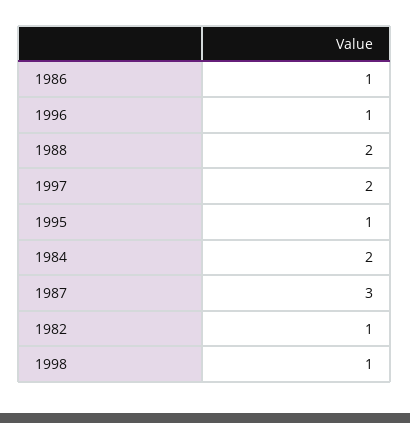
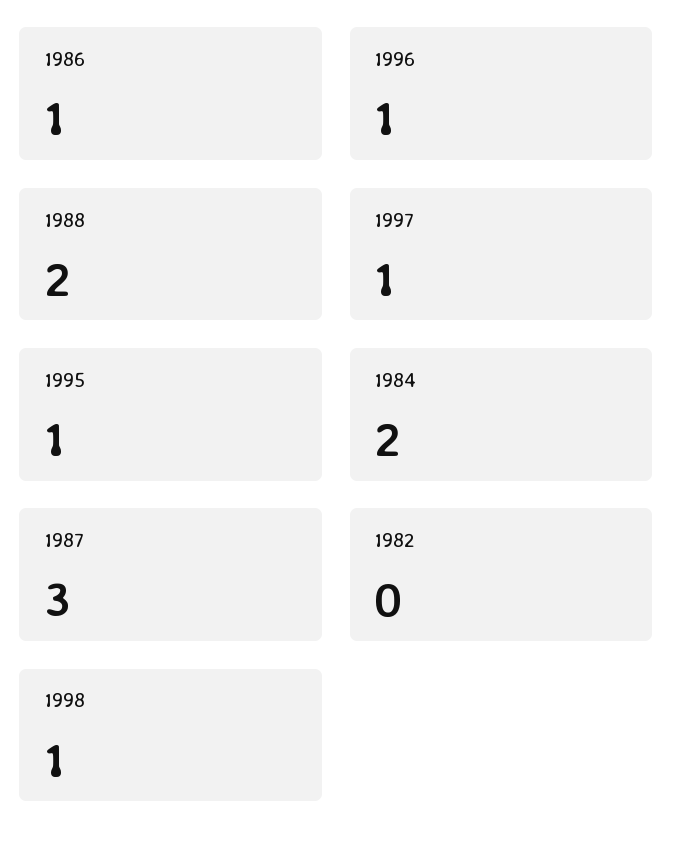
1997: 2 -> 1
1982: 1 -> 0

